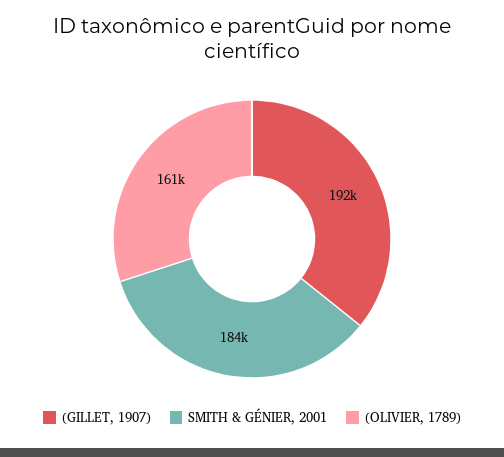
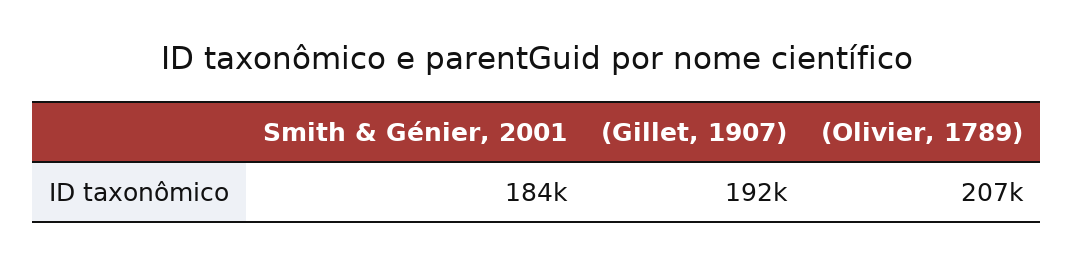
(OLIVIER, 1789): 161000 -> 207000

